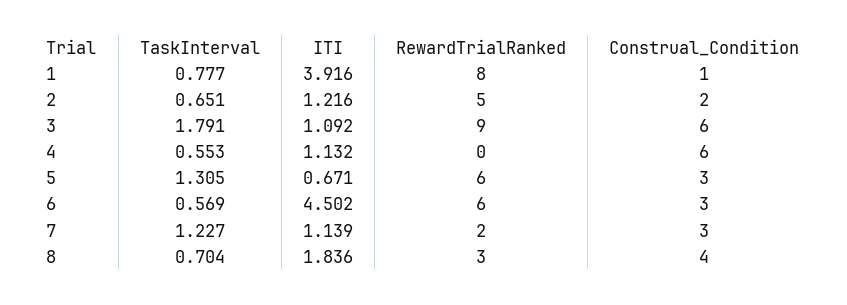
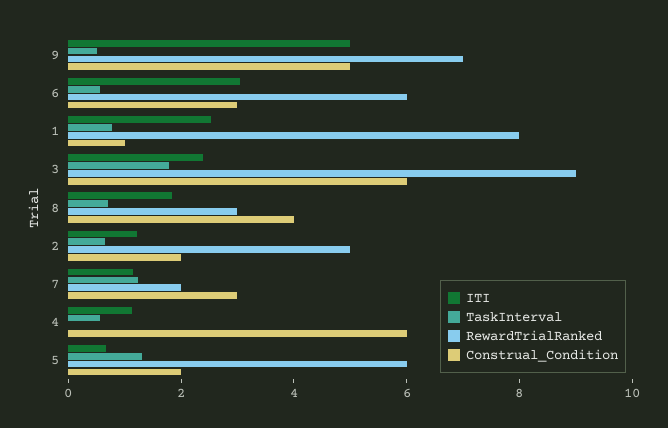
ITI, 1: 3.916 -> 2.5
ITI, 3: 1.092 -> 2.5
Construal_Condition, 5: 3 -> 2
ITI, 6: 4.502 -> 3
ITI, 9: none -> 5
TaskInterval, 9: none -> 0.5
RewardTrialRanked, 9: none -> 7
Construal_Condition, 9: none -> 5

